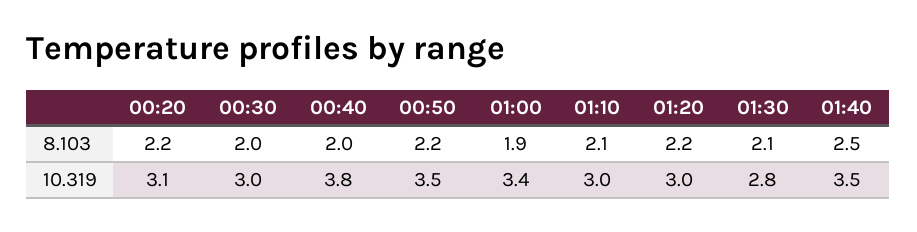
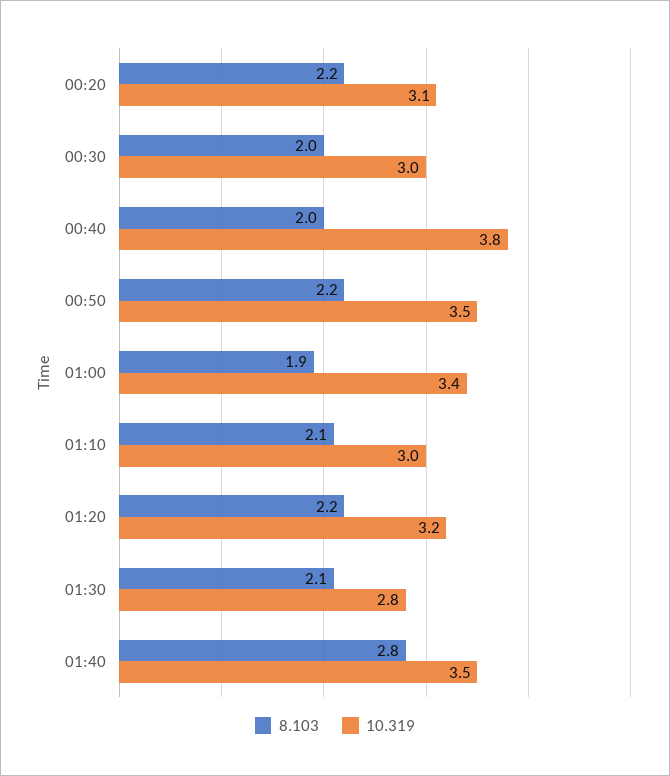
8.103, 01:40: 2.5 -> 2.8
10.319, 01:20: 3 -> 3.2

